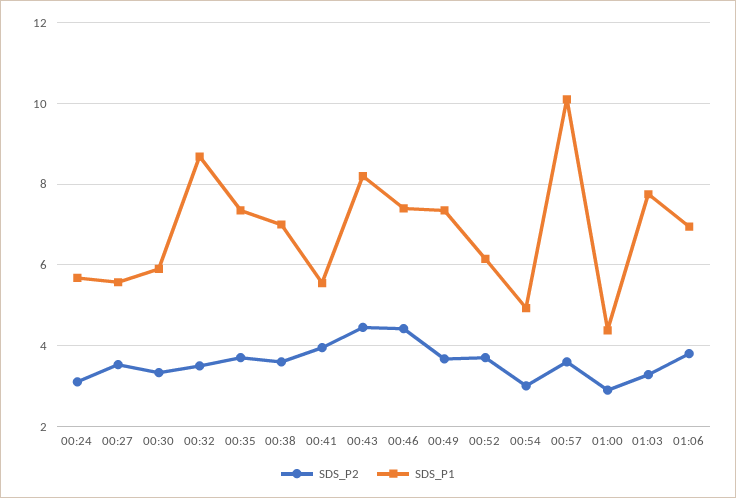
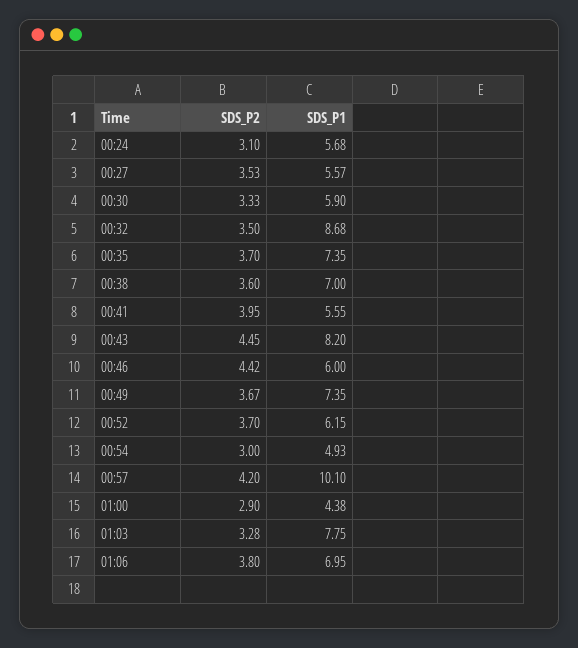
SDS_P1, 00:46: 7.4 -> 6
SDS_P2, 00:57: 3.6 -> 4.2

